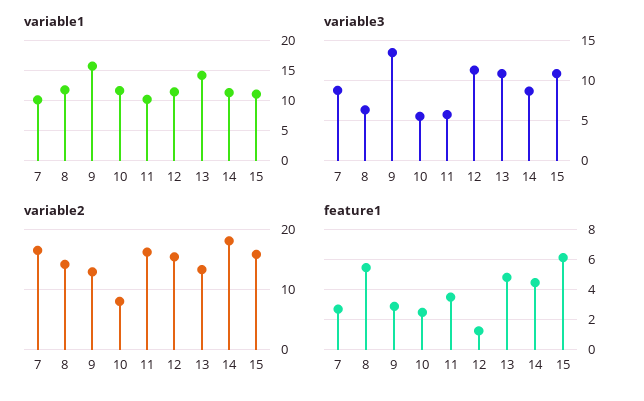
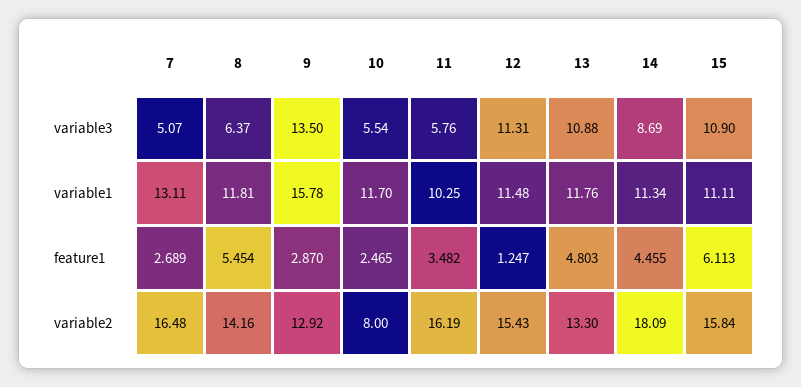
variable1, 7: 10 -> 13.11
variable1, 13: 14 -> 11.76
variable3, 7: 9 -> 5.07

